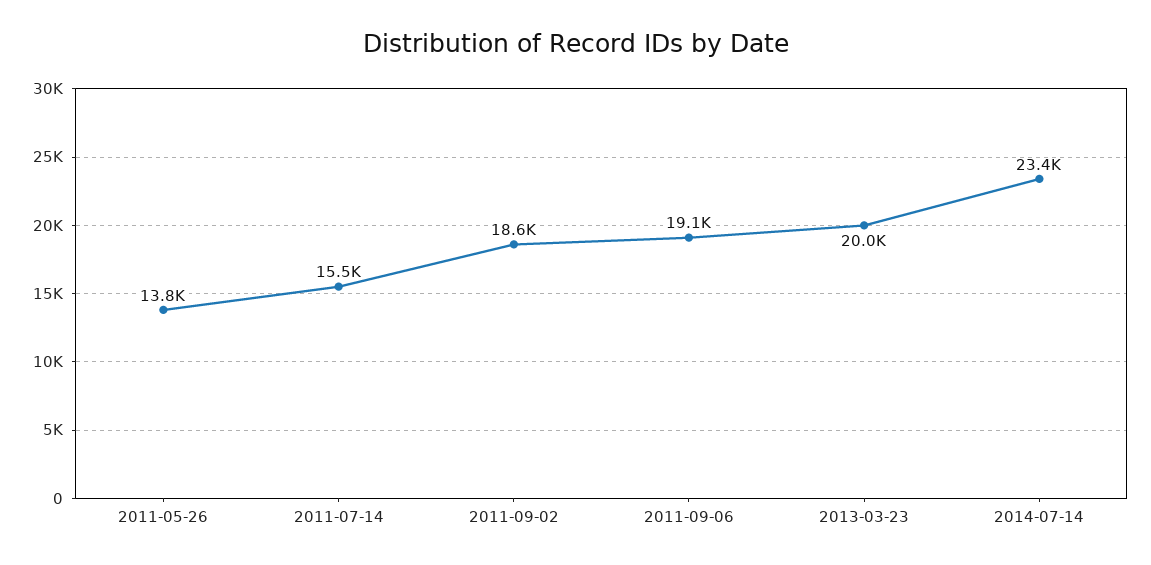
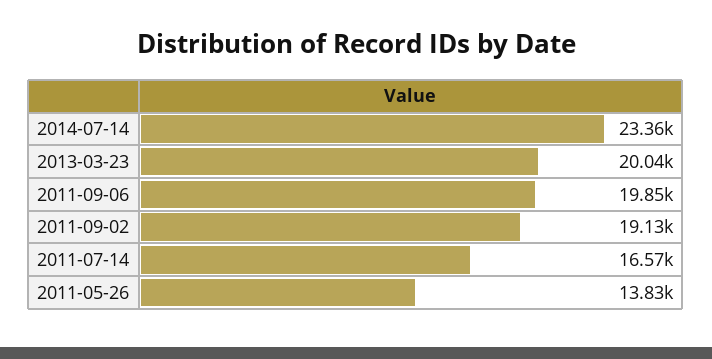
2011-07-14: 15500 -> 16570
2011-09-02: 18600 -> 19130
2011-09-06: 19100 -> 19850

